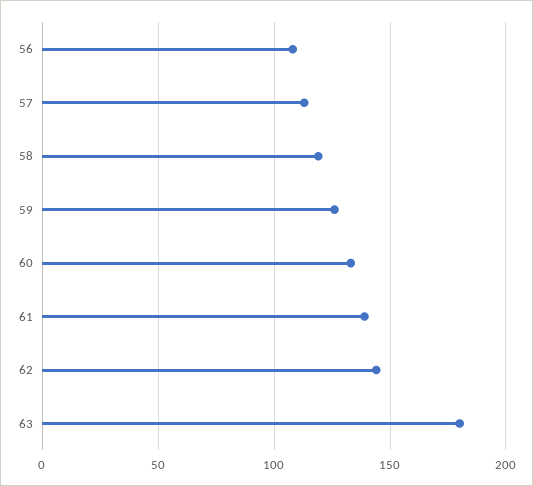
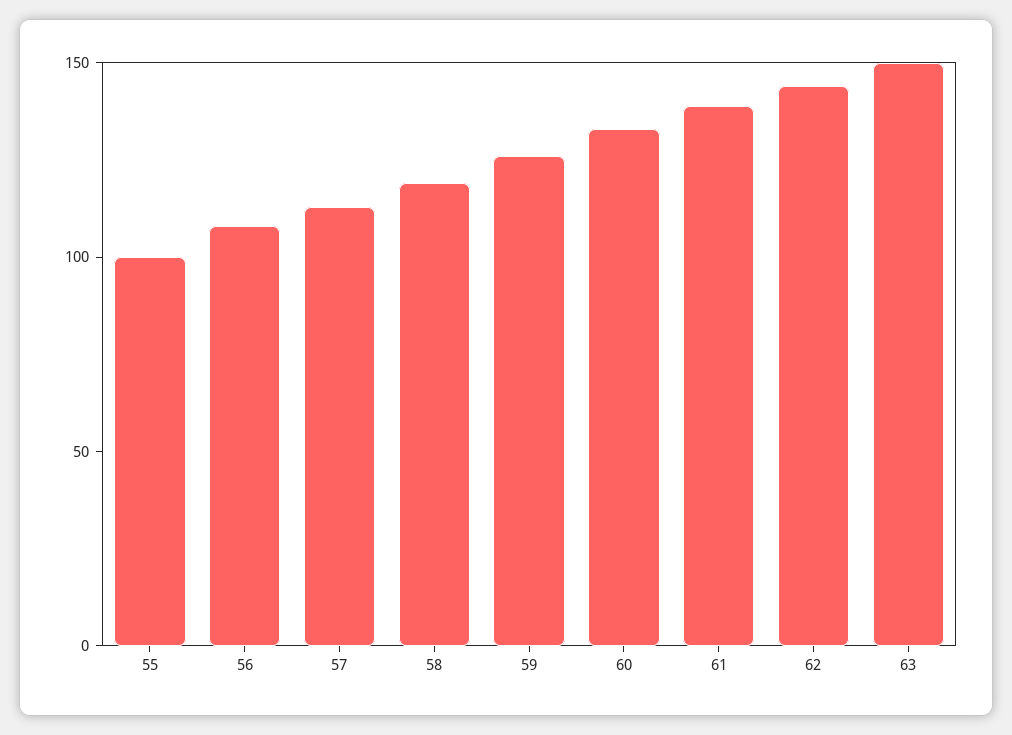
63: 180 -> 150
55: none -> 100

